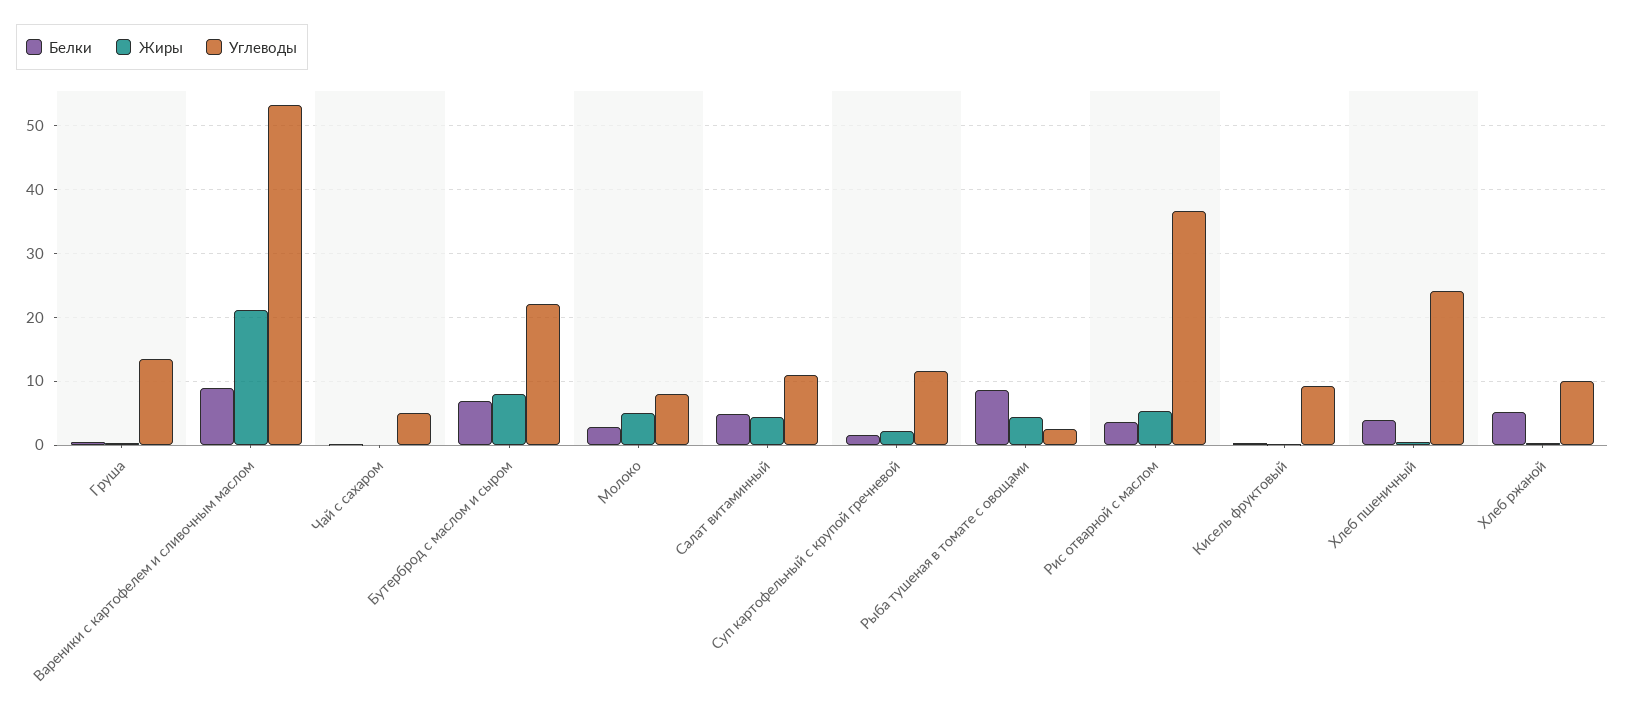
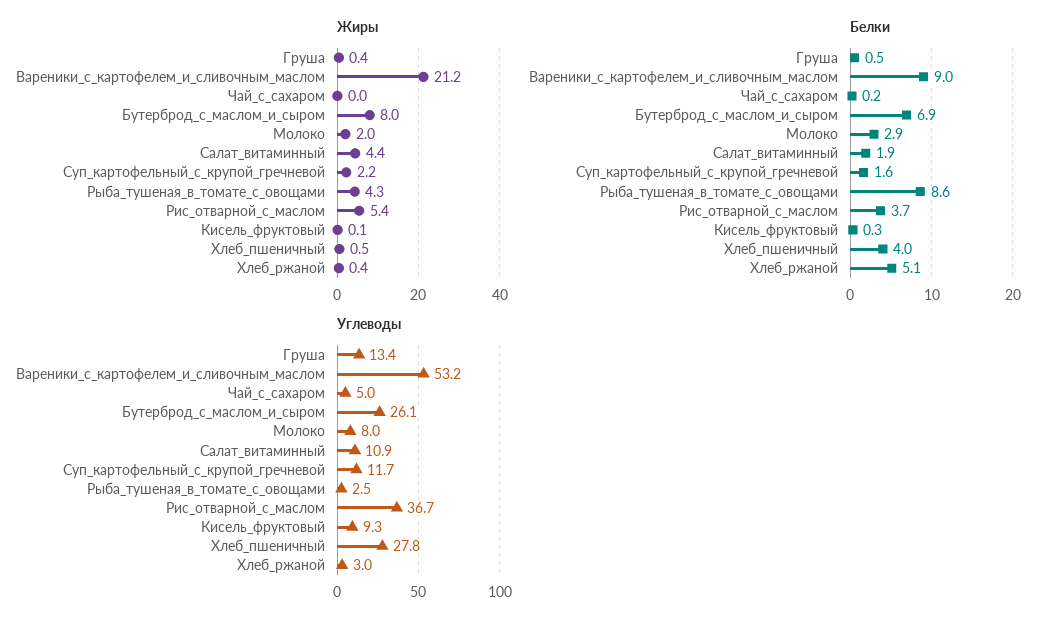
Углеводы, Бутерброд с маслом и сыром: 22 -> 26.1
Жиры, Молоко: 5 -> 2
Белки, Салат витаминный: 5 -> 1.9
Углеводы, Хлеб пшеничный: 24 -> 27.8
Углеводы, Хлеб ржаной: 10 -> 3

